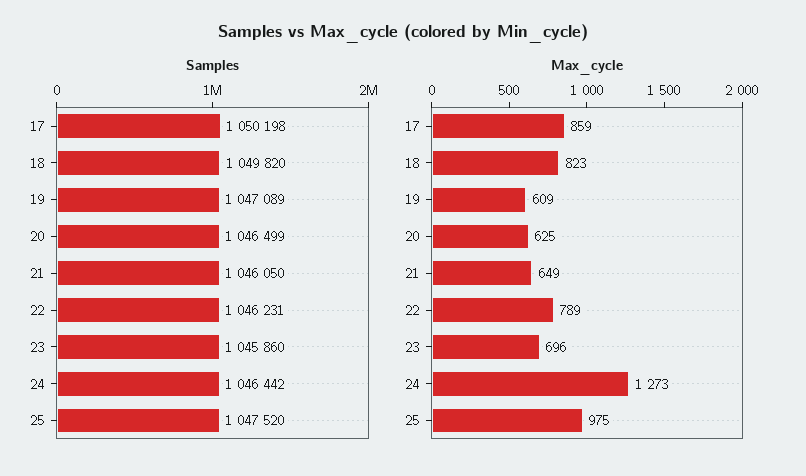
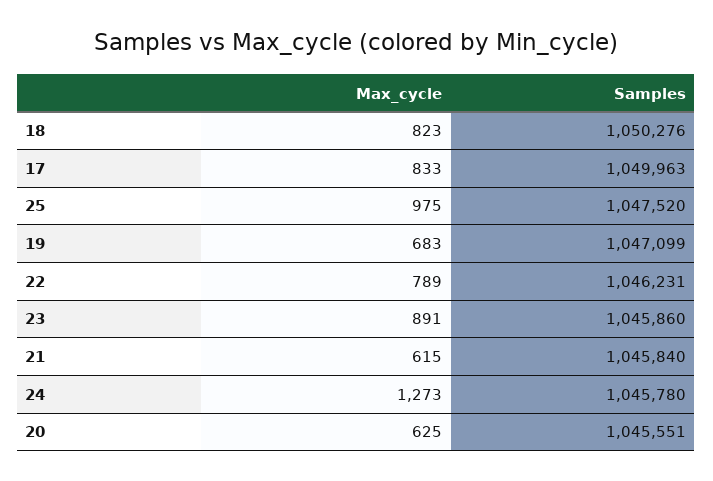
Samples, 17: 1050198 -> 1049963
Samples, 18: 1049820 -> 1050276
Samples, 19: 1047089 -> 1047099
Samples, 20: 1046499 -> 1045551
Samples, 21: 1046050 -> 1045840
Samples, 24: 1046442 -> 1045780
Max_cycle, 17: 859 -> 833
Max_cycle, 19: 609 -> 683
Max_cycle, 21: 649 -> 615
Max_cycle, 23: 696 -> 891

